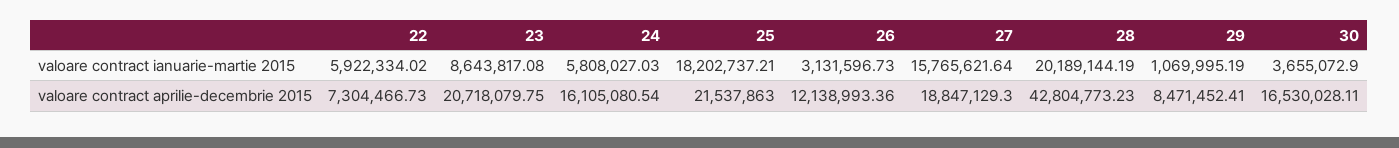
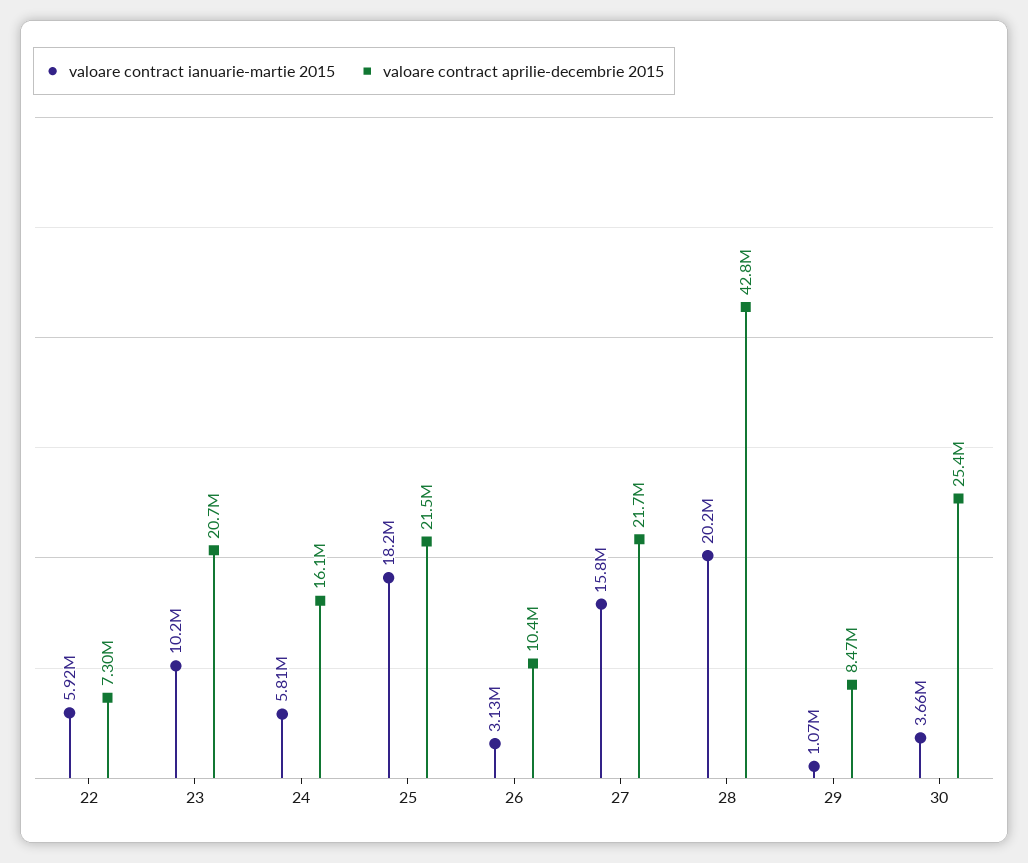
valoare contract ianuarie-martie 2015, 23: 8643817.08 -> 10200000
valoare contract aprilie-decembrie 2015, 26: 12138993.36 -> 10400000
valoare contract aprilie-decembrie 2015, 27: 18847129.3 -> 21700000
valoare contract aprilie-decembrie 2015, 30: 16530028.11 -> 25400000

